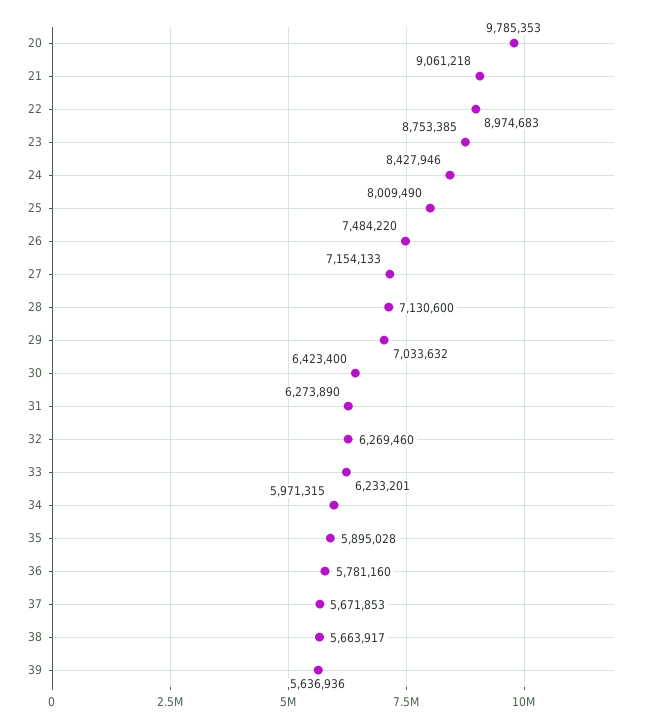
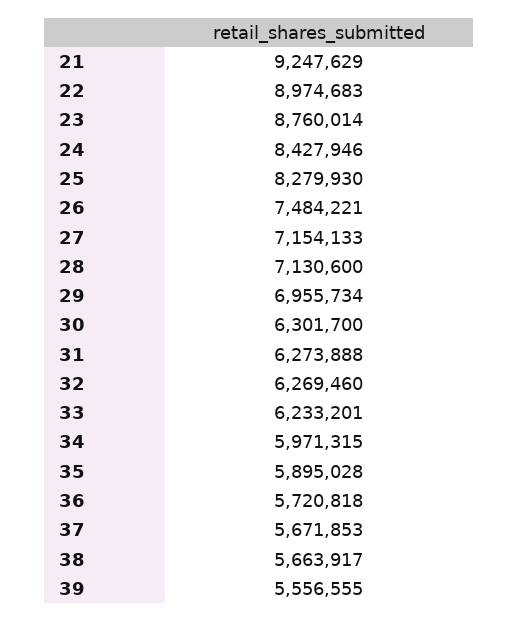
20: 9785353 -> none
21: 9061218 -> 9247629
23: 8753385 -> 8760014
25: 8009490 -> 8279930
26: 7484220 -> 7484221
29: 7033632 -> 6955734
30: 6423400 -> 6301700
31: 6273890 -> 6273888
36: 5781160 -> 5720818
39: 5636936 -> 5556555

